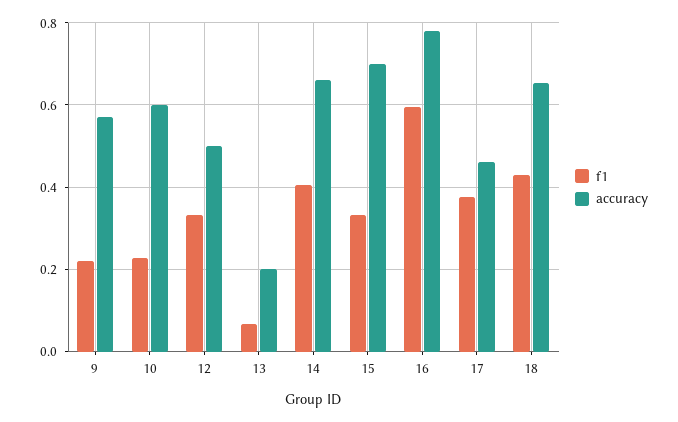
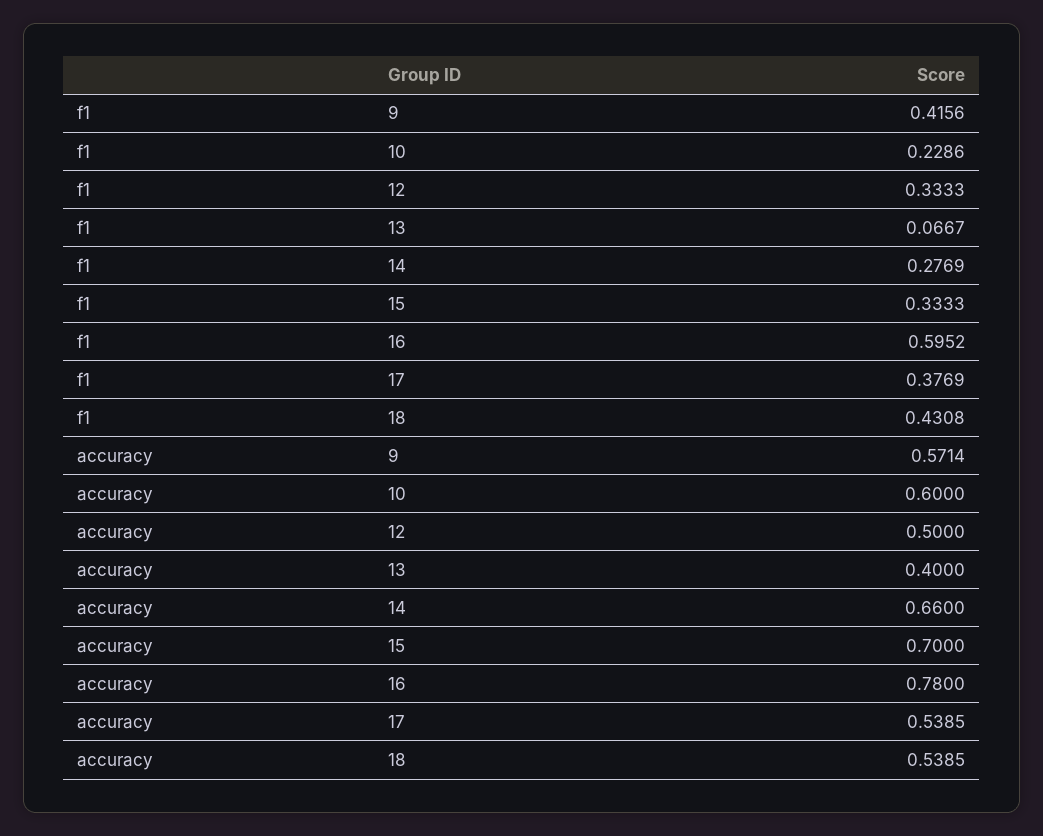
f1, 9: 0.22 -> 0.4156
accuracy, 13: 0.2 -> 0.4
f1, 14: 0.4 -> 0.2769
accuracy, 17: 0.46 -> 0.5385
accuracy, 18: 0.66 -> 0.5385

